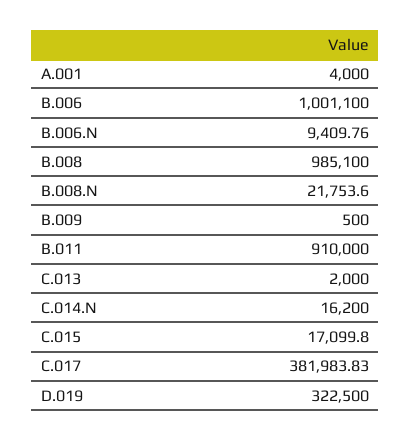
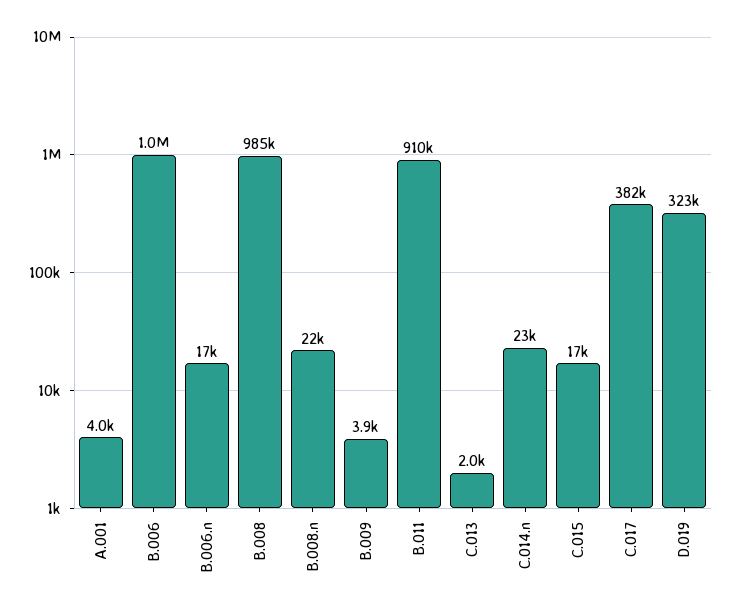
B.006.N: 9409.76 -> 17000
B.009: 500 -> 3900
C.014.N: 16200 -> 23000

